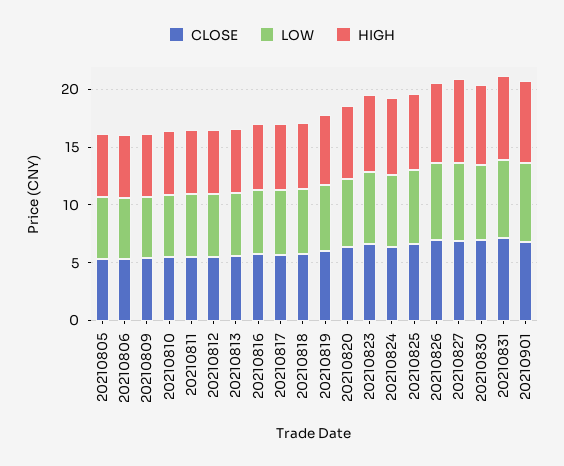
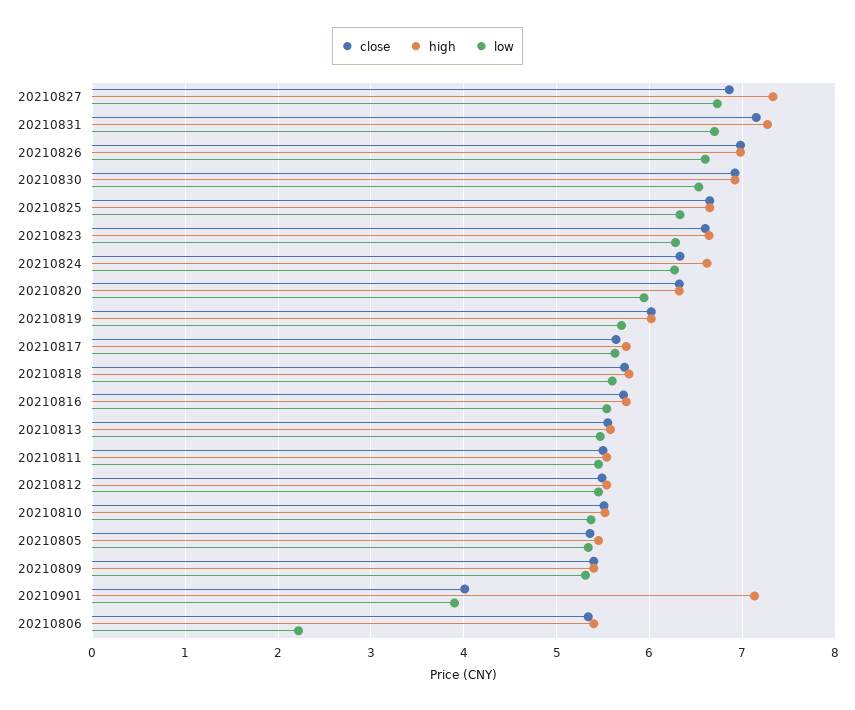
LOW, 20210806: 5 -> 2.2
CLOSE, 20210901: 7 -> 4
LOW, 20210901: 7 -> 3.9

